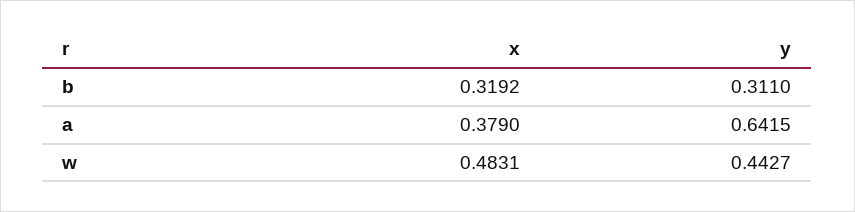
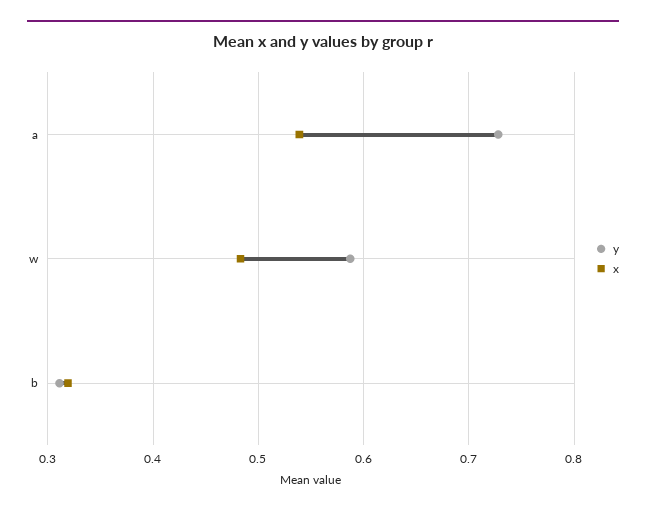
x, a: 0.379 -> 0.54
y, a: 0.6415 -> 0.73
y, w: 0.4427 -> 0.59

